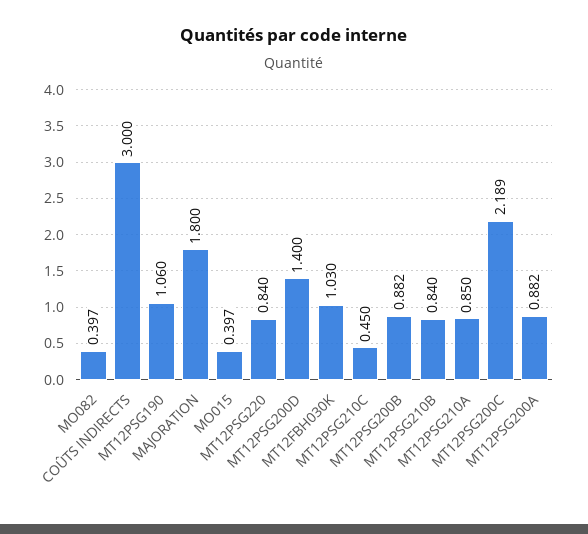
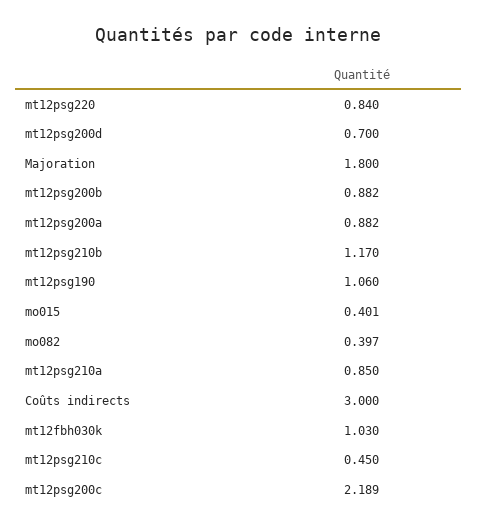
MO015: 0.397 -> 0.401
MT12PSG200D: 1.4 -> 0.7
MT12PSG210B: 0.84 -> 1.17

